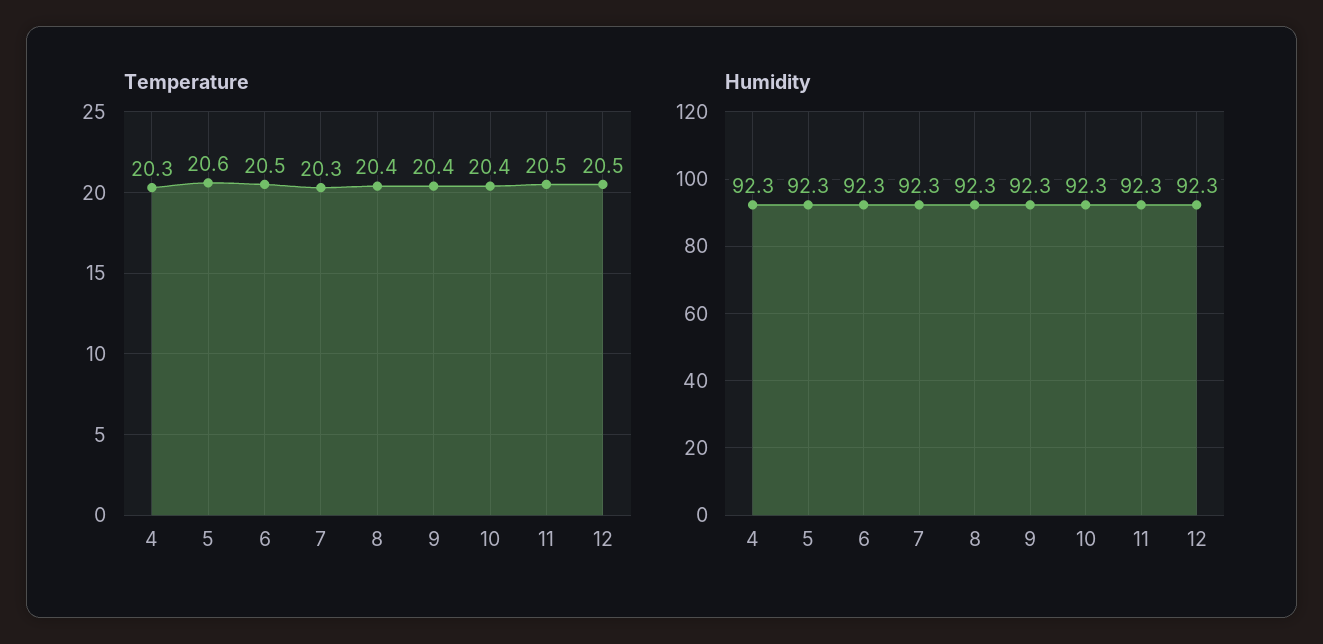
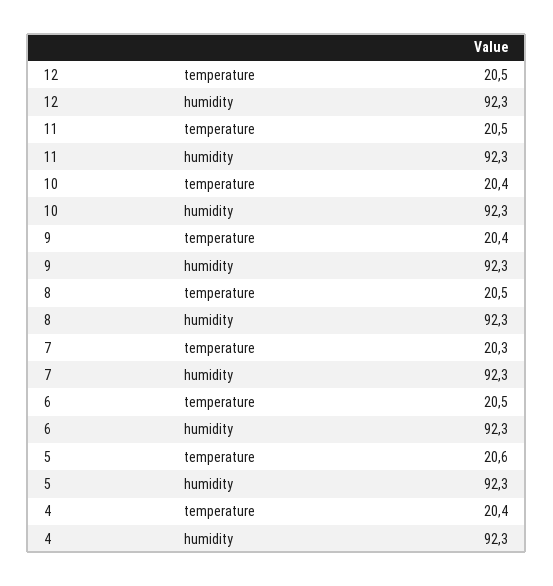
Temperature, 4: 20.3 -> 20.4
Temperature, 8: 20.4 -> 20.5

